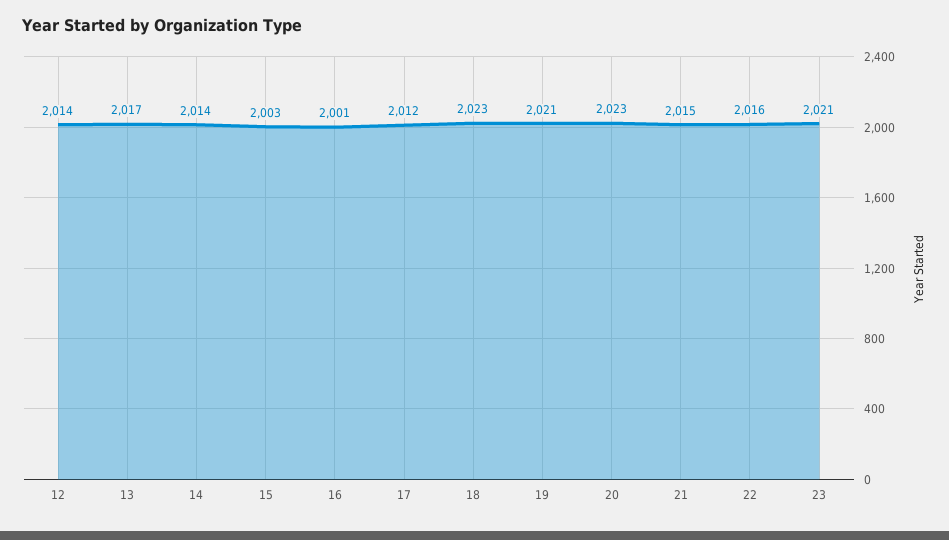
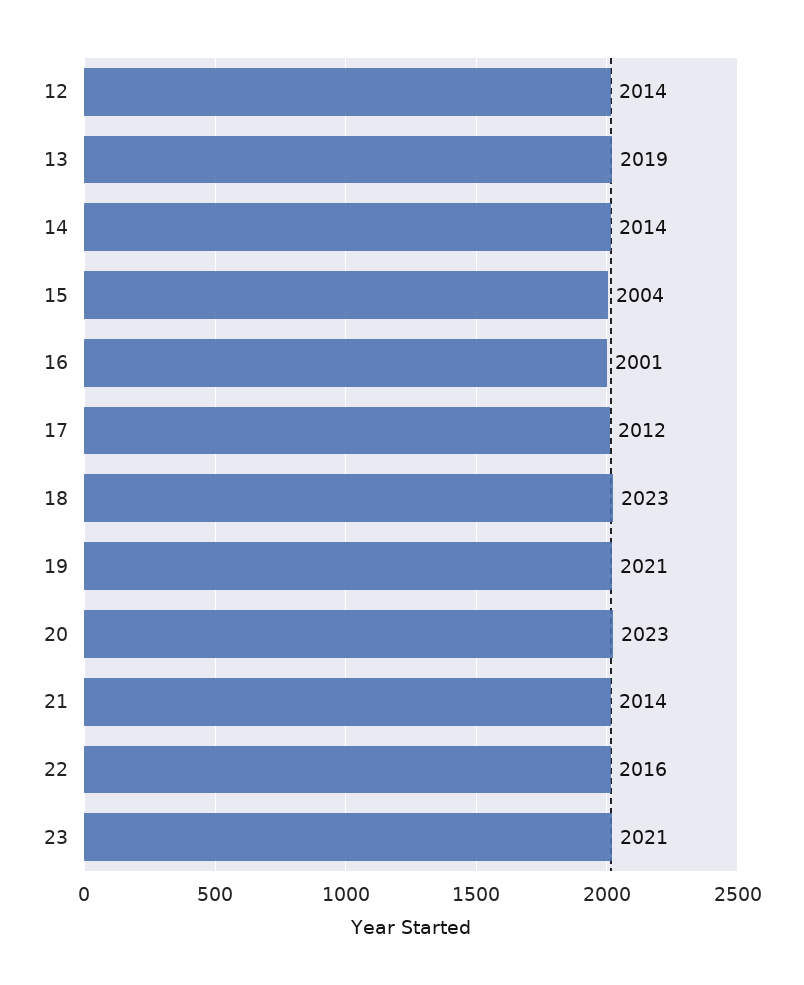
13: 2017 -> 2019
15: 2003 -> 2004
21: 2015 -> 2014

